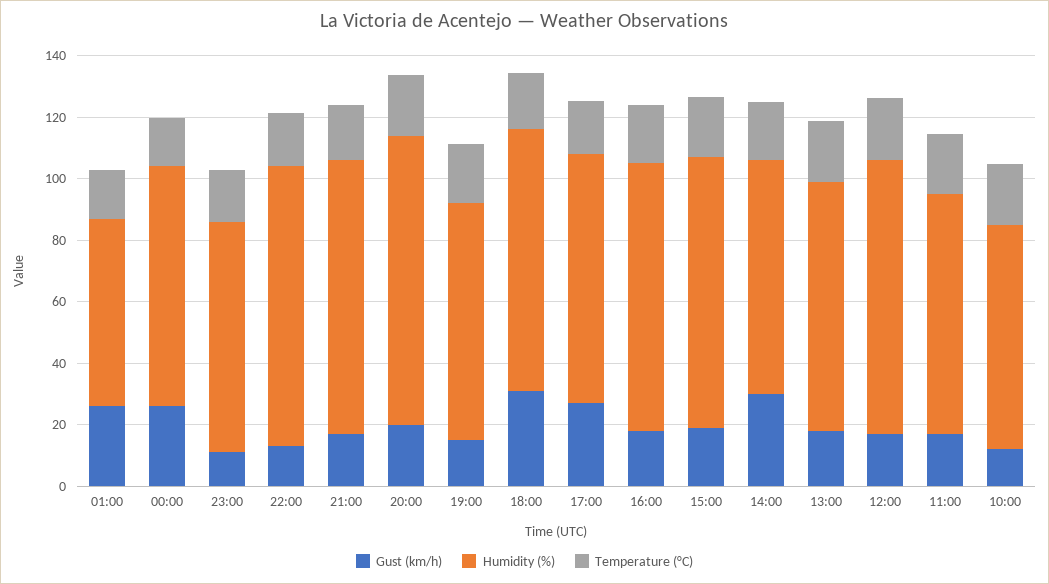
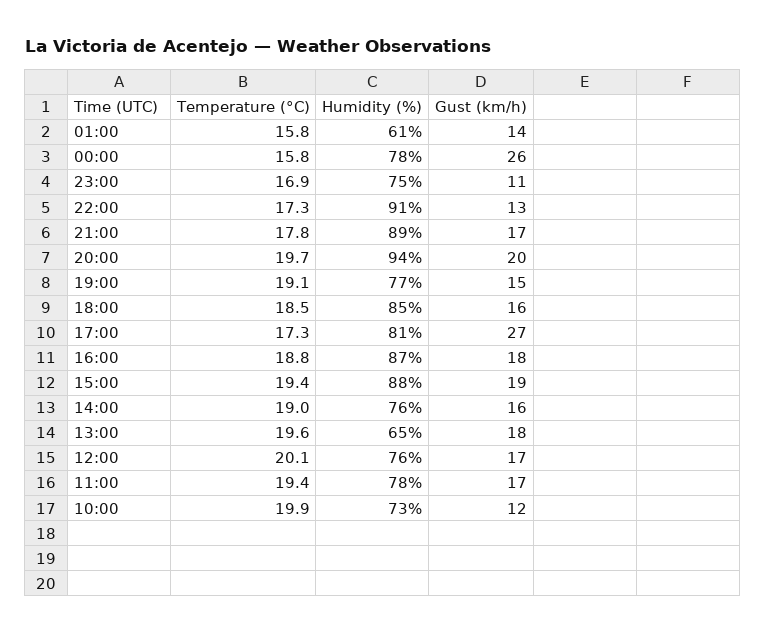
Gust (km/h), 01:00: 25 -> 14
Gust (km/h), 18:00: 30 -> 16
Gust (km/h), 14:00: 30 -> 16
Humidity (%), 13:00: 80 -> 65
Humidity (%), 12:00: 90 -> 76

